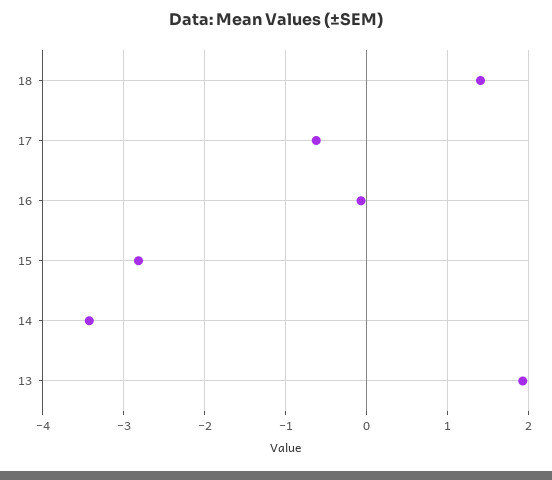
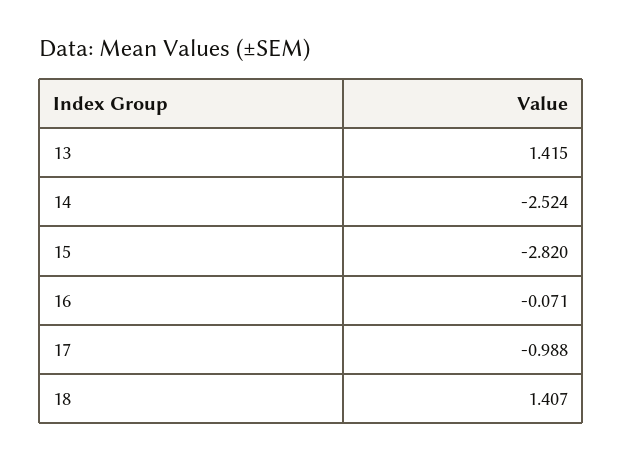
17: -0.6 -> -0.988
14: -3.4 -> -2.524
13: 1.9 -> 1.415

